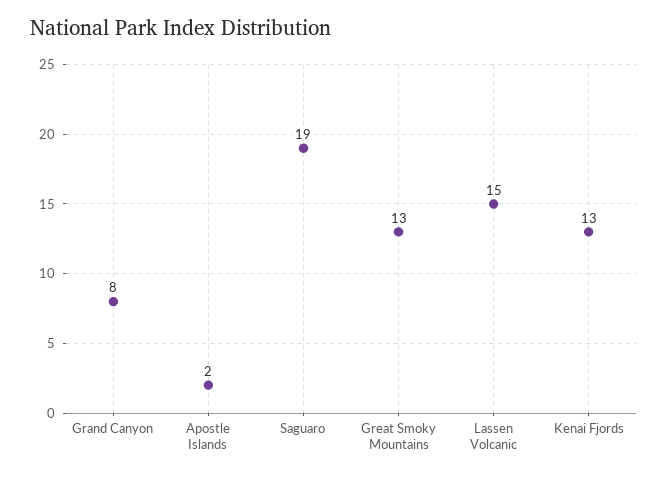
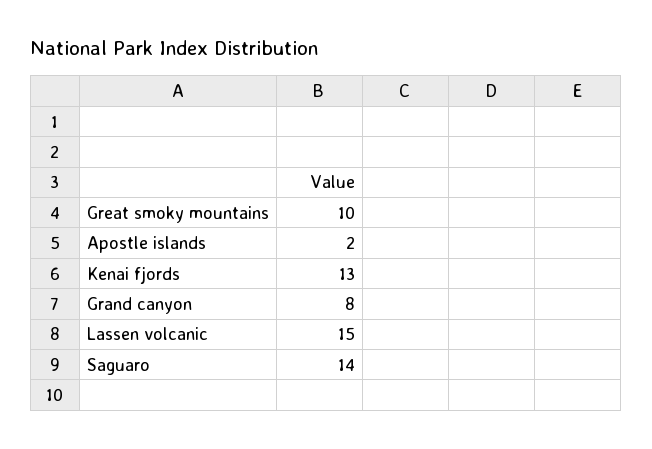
Saguaro: 19 -> 14
Great Smoky Mountains: 13 -> 10

